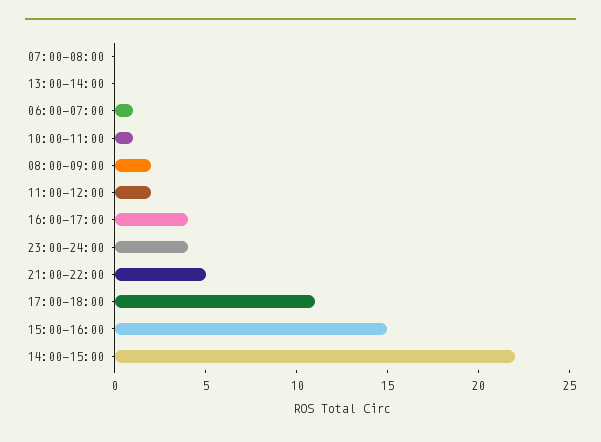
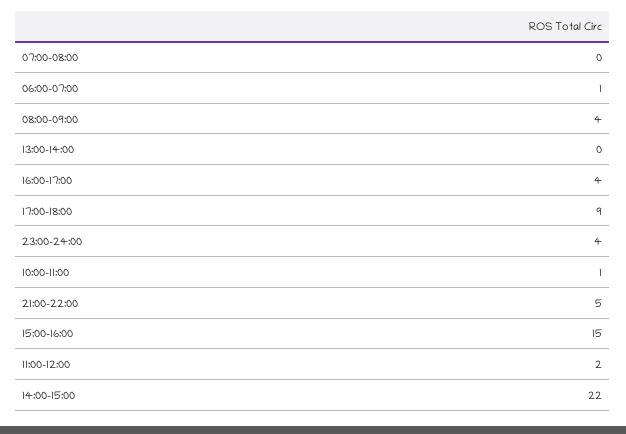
08:00-09:00: 2 -> 4
17:00-18:00: 11 -> 9

